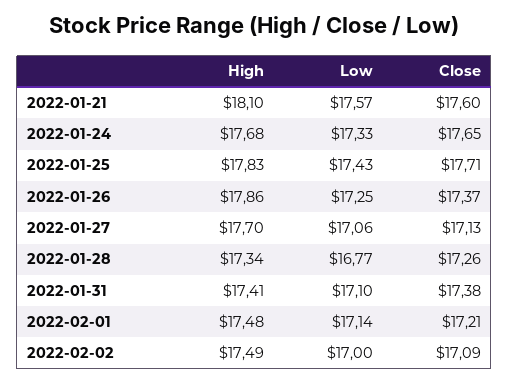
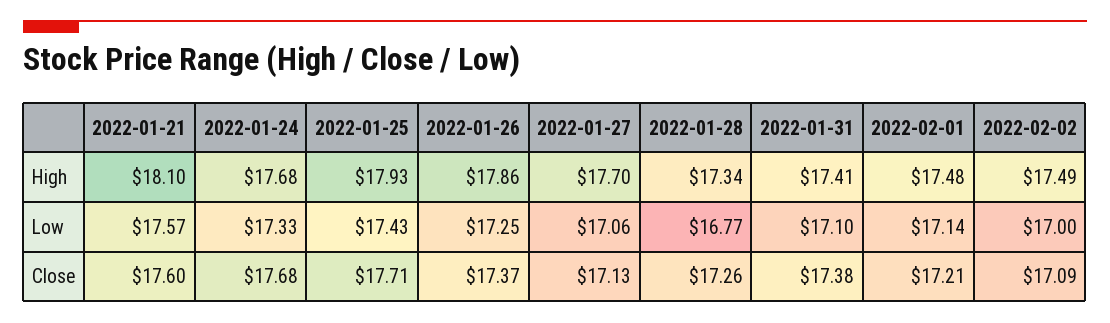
Close, 2022-01-24: 17.65 -> 17.68
High, 2022-01-25: 17.83 -> 17.93

